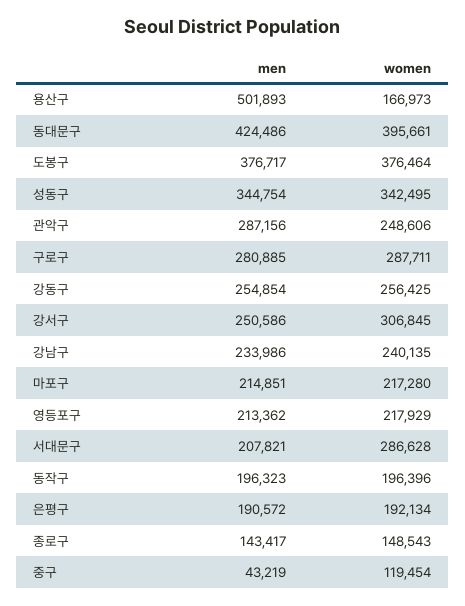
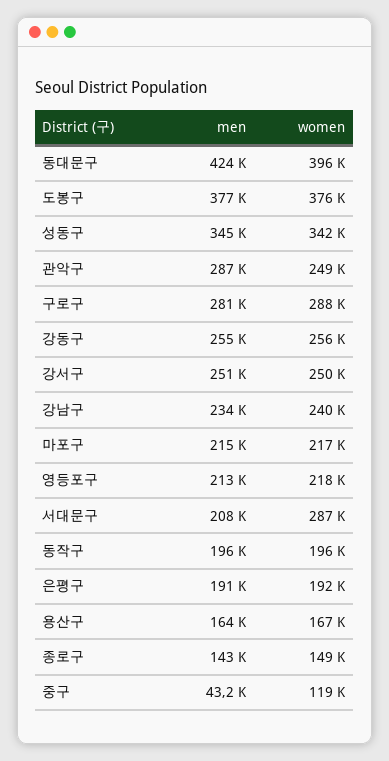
men, 용산구: 501893 -> 164000
women, 강서구: 306845 -> 250000

